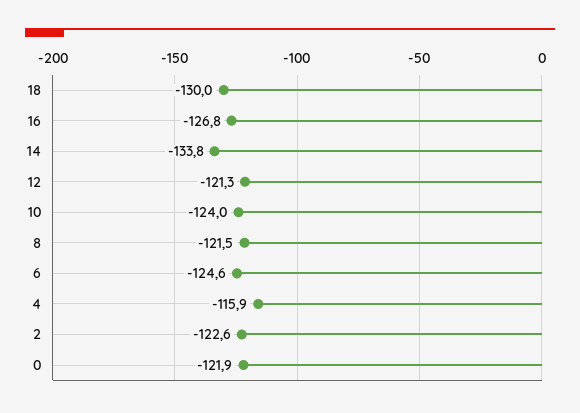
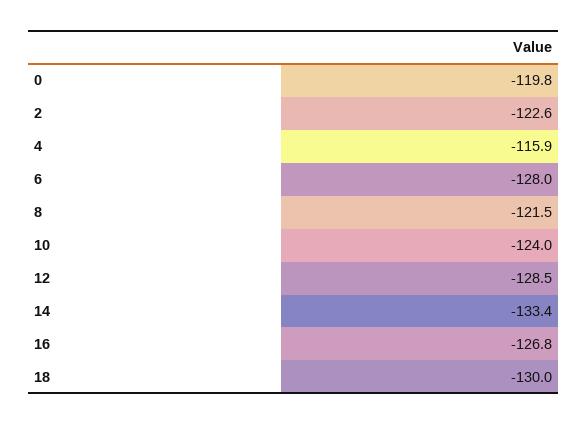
14: -133.8 -> -133.4
12: -121.3 -> -128.5
6: -124.6 -> -128
0: -121.9 -> -119.8

